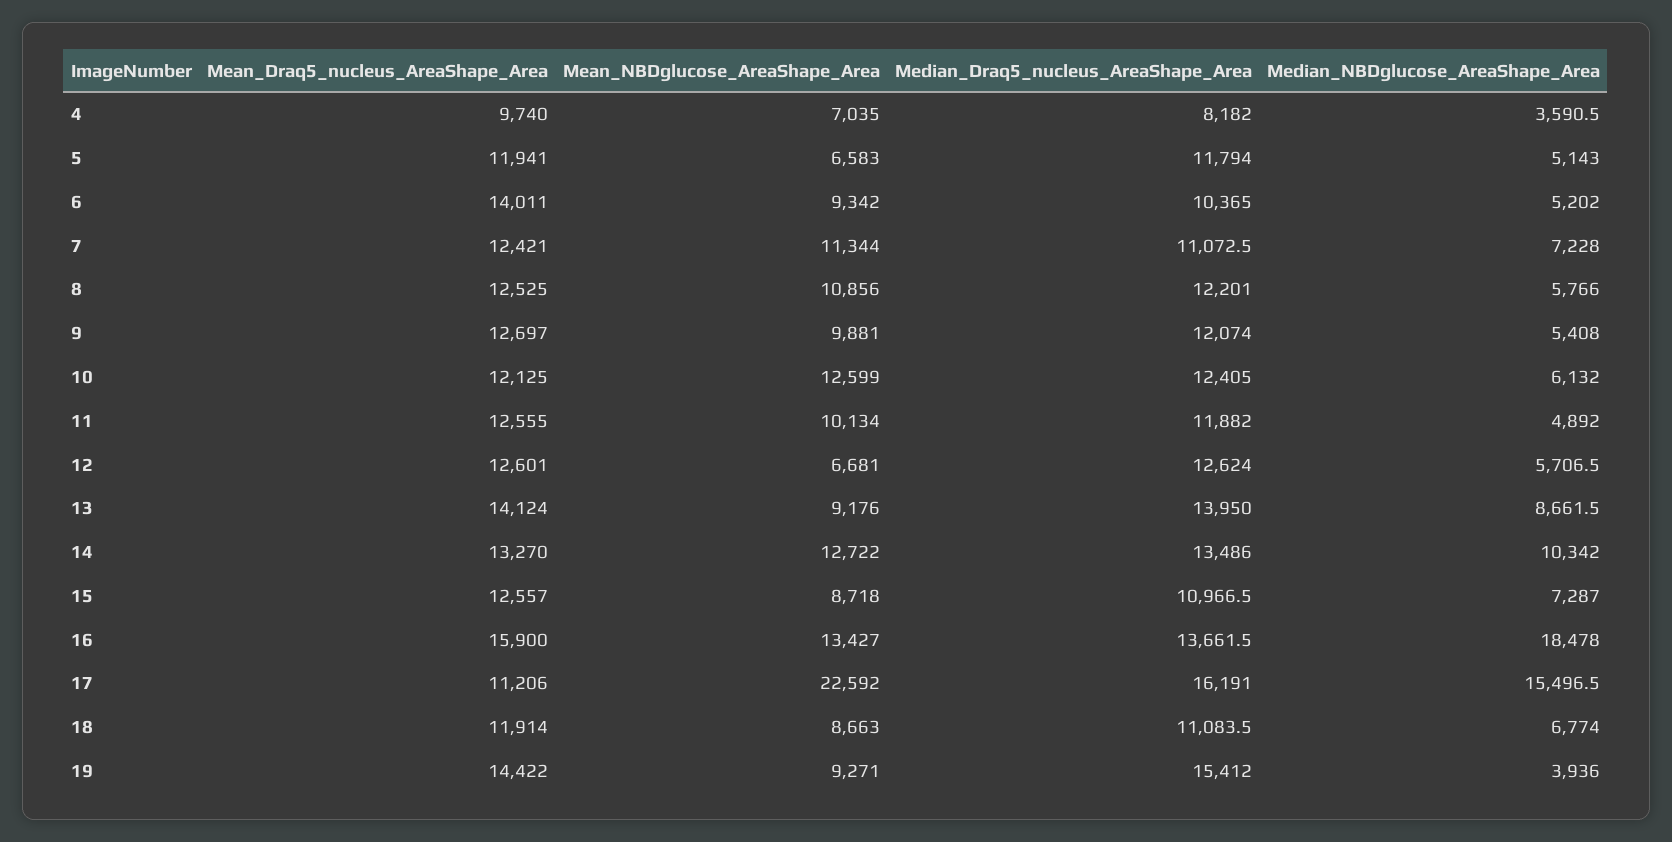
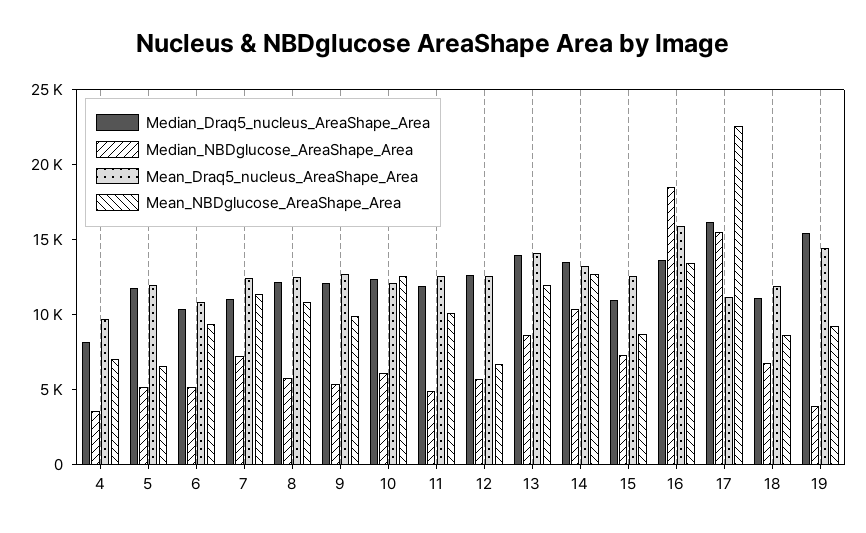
Mean_Draq5_nucleus_AreaShape_Area, 6: 14011 -> 11000
Mean_NBDglucose_AreaShape_Area, 13: 9176 -> 12000

